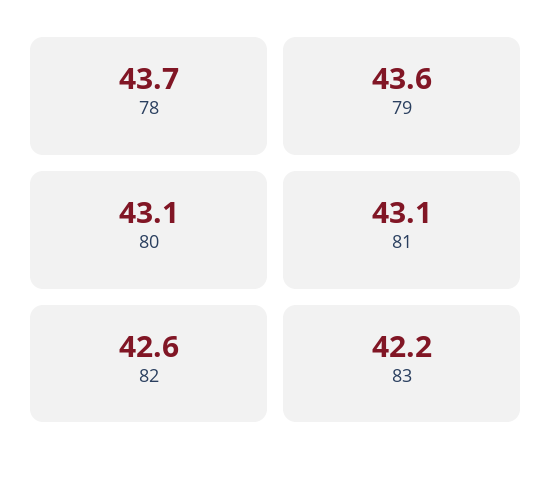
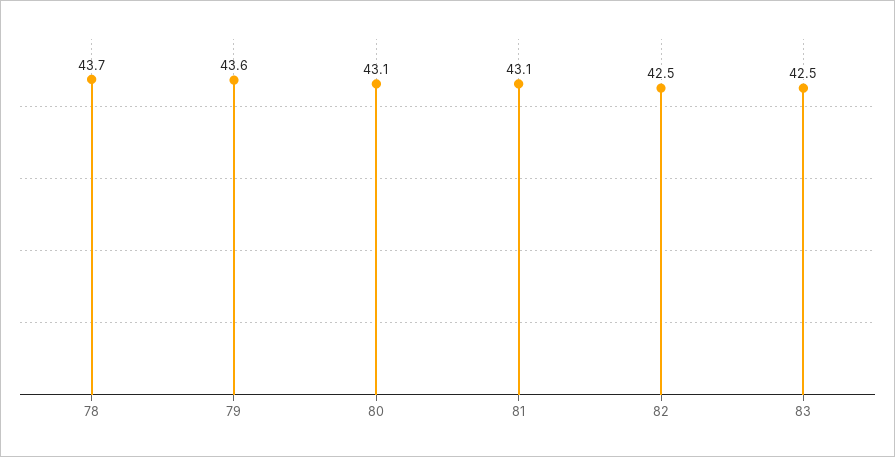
82: 42.6 -> 42.5
83: 42.2 -> 42.5

